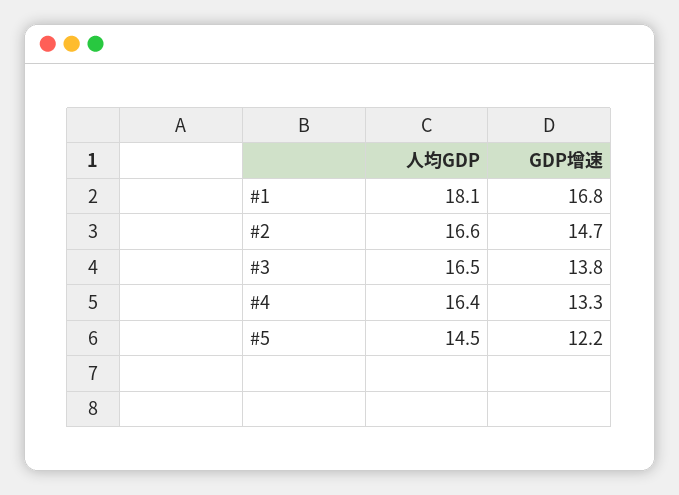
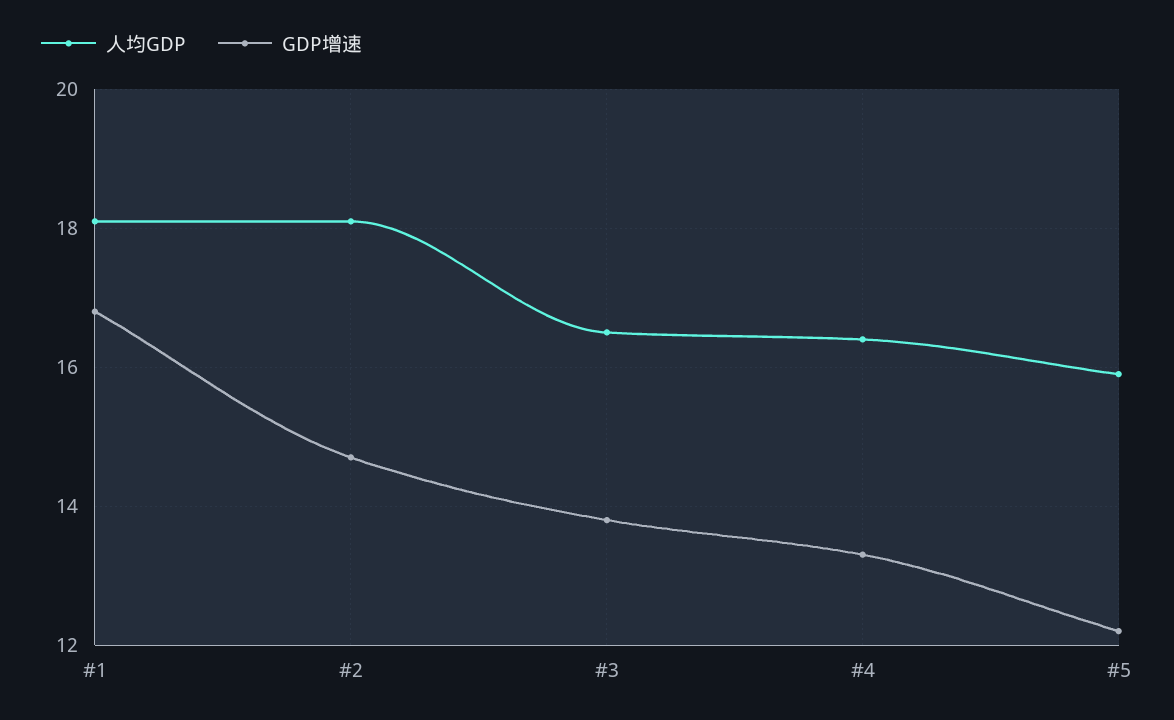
人均GDP, #2: 16.6 -> 18
人均GDP, #5: 14.5 -> 16

